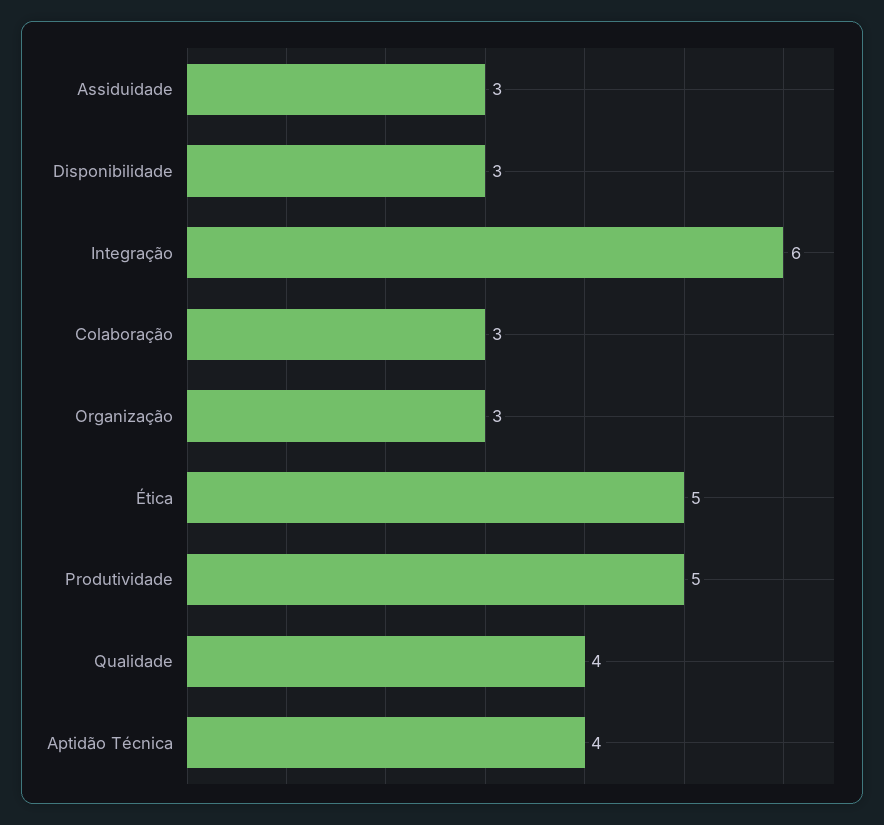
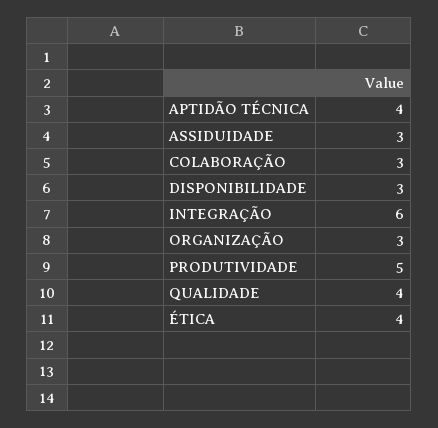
Ética: 5 -> 4

